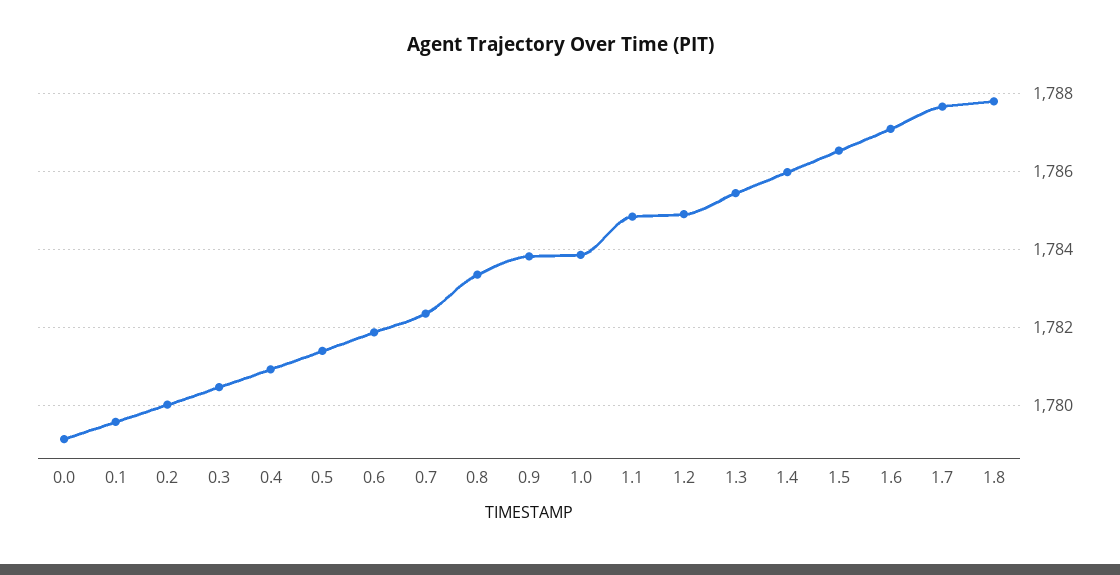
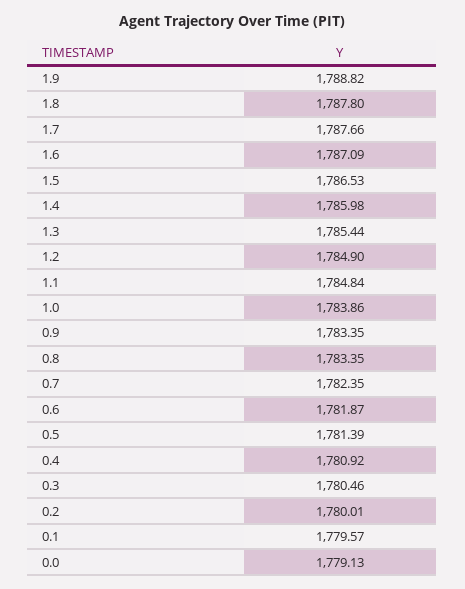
0.9: 1783.8 -> 1783.35
1.9: none -> 1788.82

